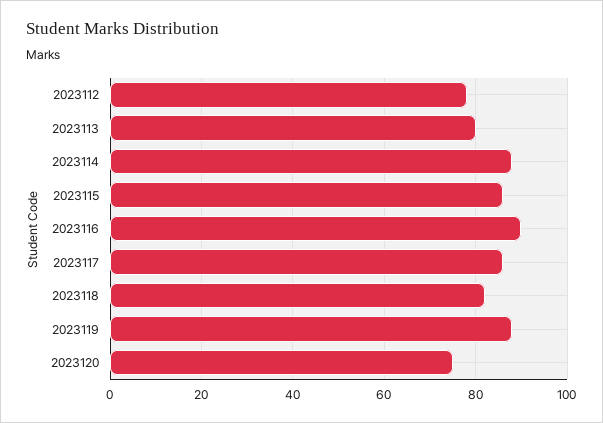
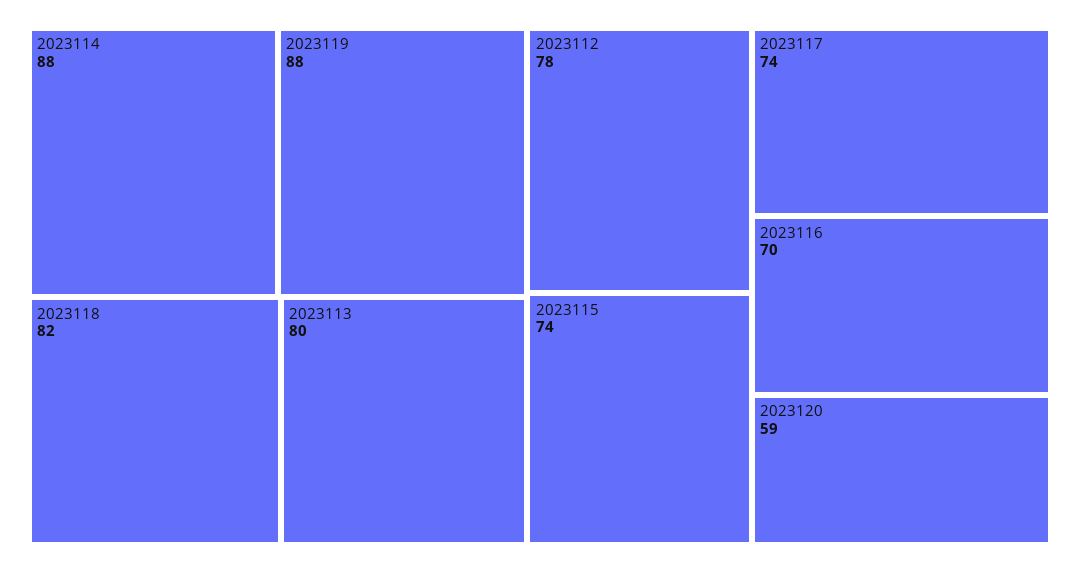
2023115: 85 -> 74
2023116: 90 -> 70
2023117: 85 -> 74
2023120: 75 -> 59

